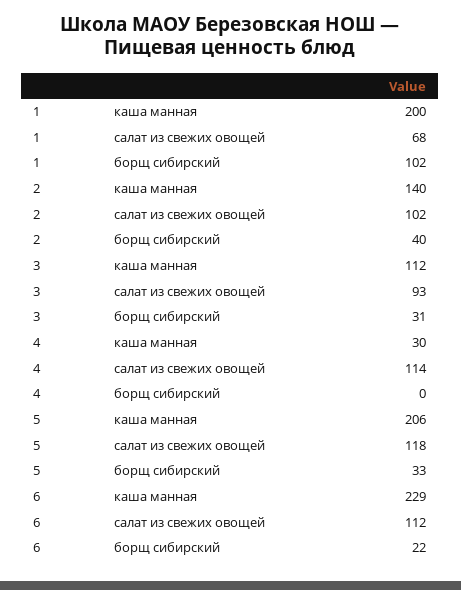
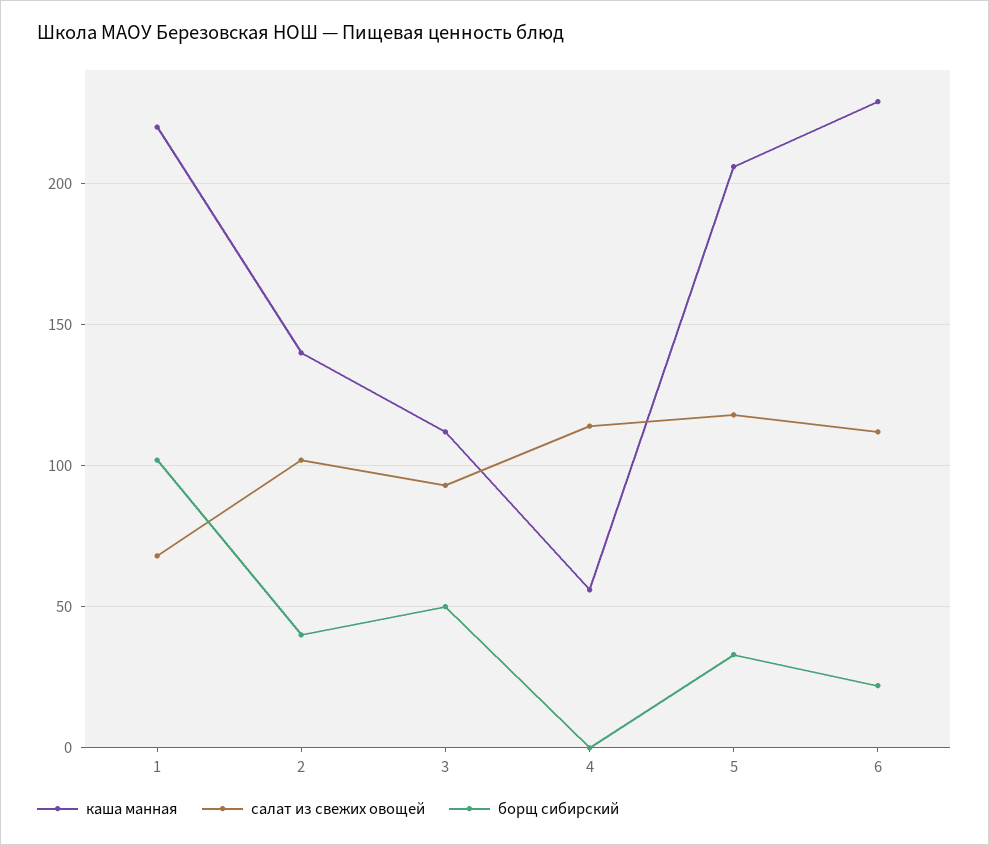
каша манная, 1: 200 -> 220
борщ сибирский, 3: 31 -> 50
каша манная, 4: 30 -> 55

